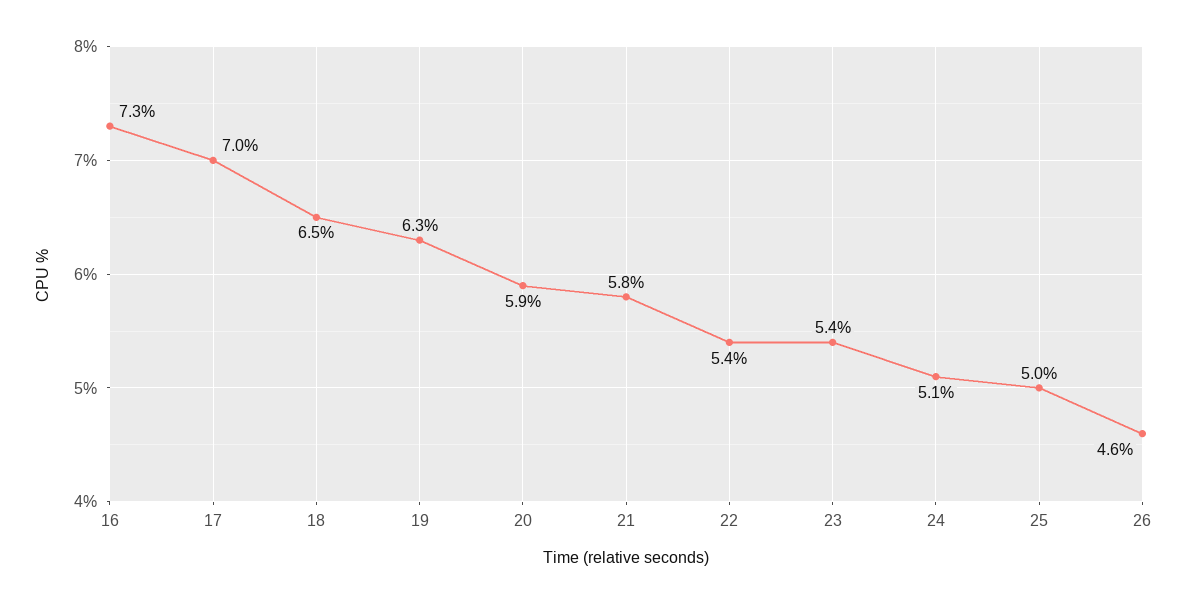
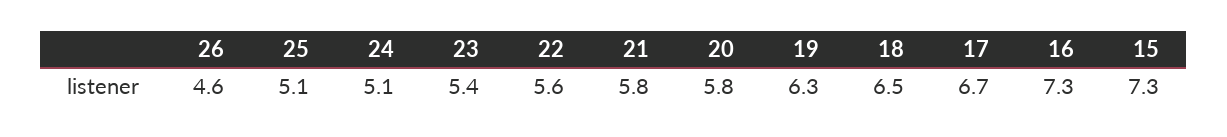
17: 7 -> 6.7
20: 5.9 -> 5.8
22: 5.4 -> 5.6
25: 5 -> 5.1
15: none -> 7.3

